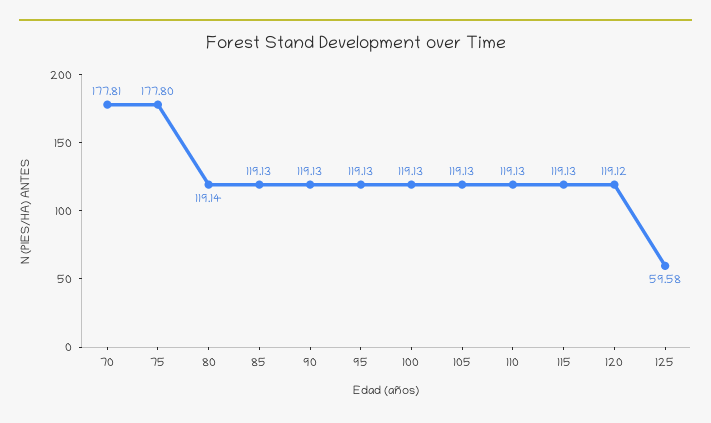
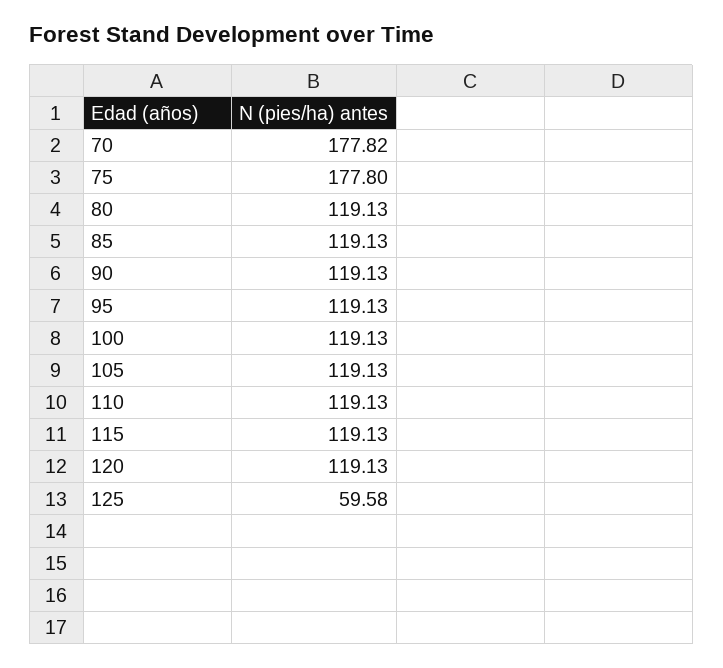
70: 177.81 -> 177.82
80: 119.14 -> 119.13
120: 119.12 -> 119.13

